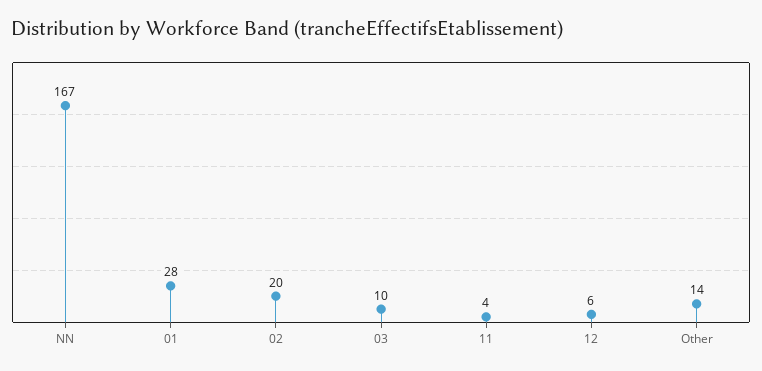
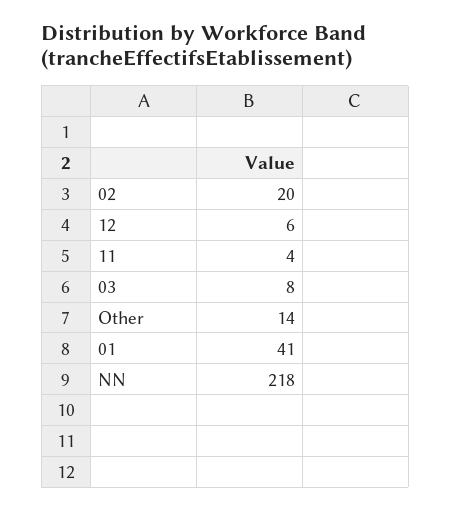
NN: 167 -> 218
01: 28 -> 41
03: 10 -> 8

